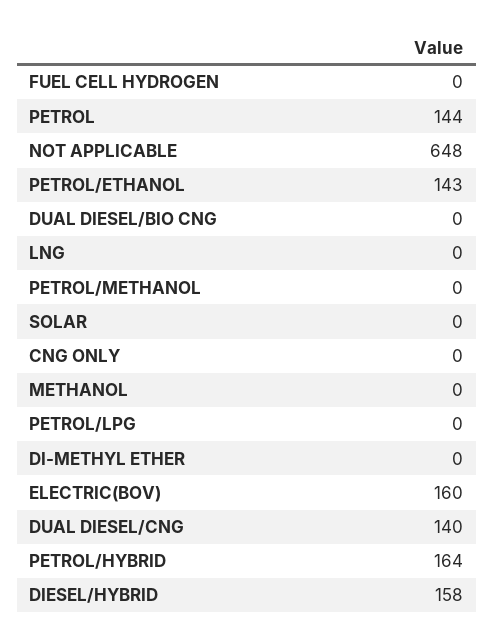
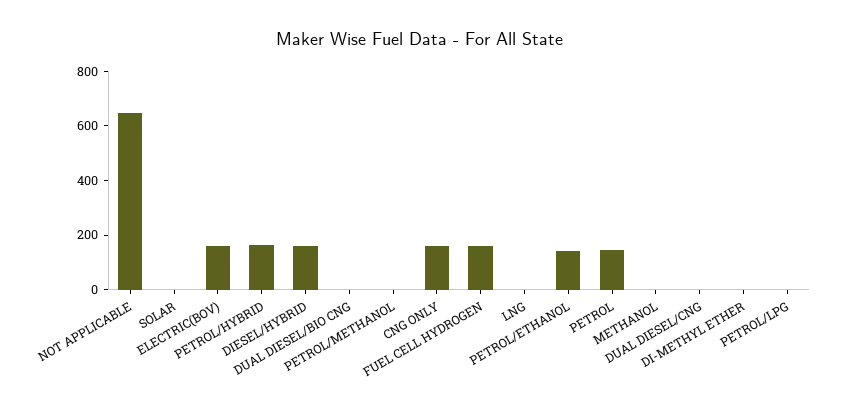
FUEL CELL HYDROGEN: 0 -> 150
CNG ONLY: 0 -> 150
DUAL DIESEL/CNG: 140 -> 0

